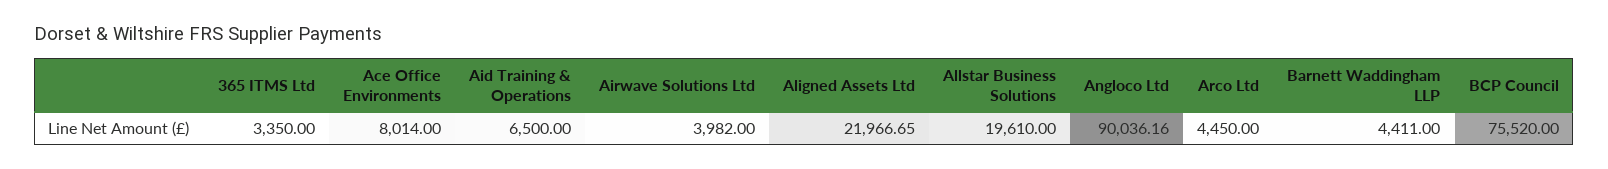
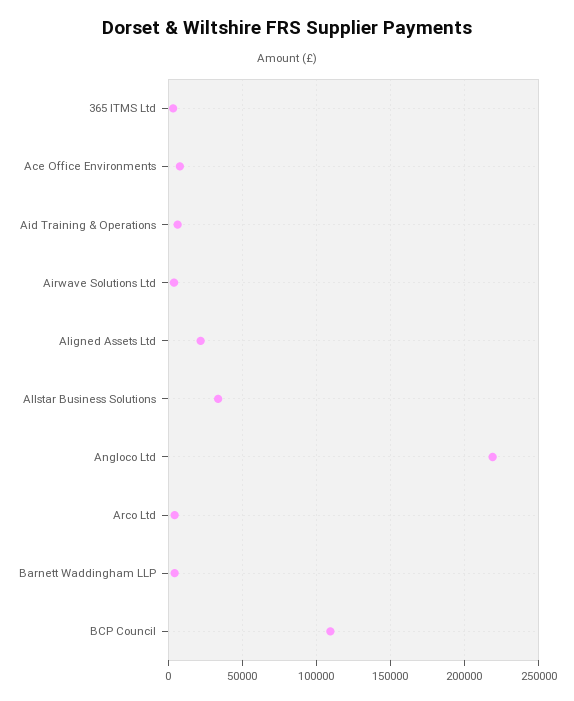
Allstar Business Solutions: 19610 -> 35000
Angloco Ltd: 90036.16 -> 220000
BCP Council: 75520 -> 110000

